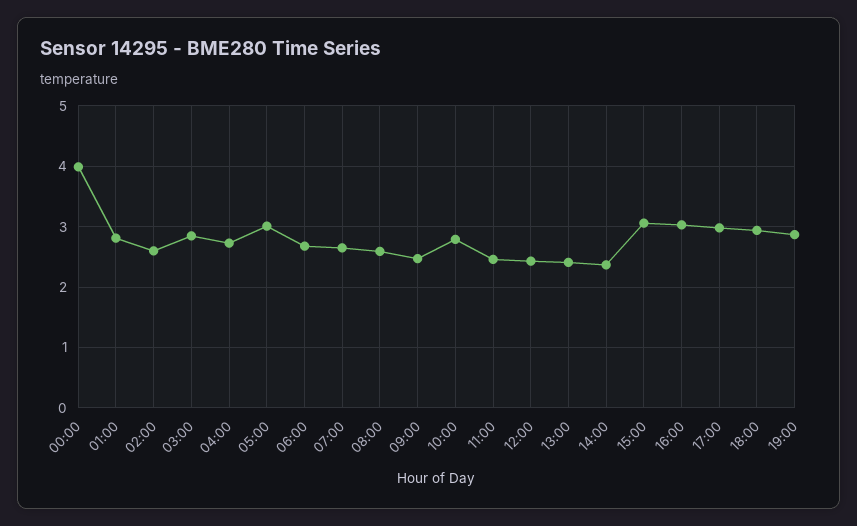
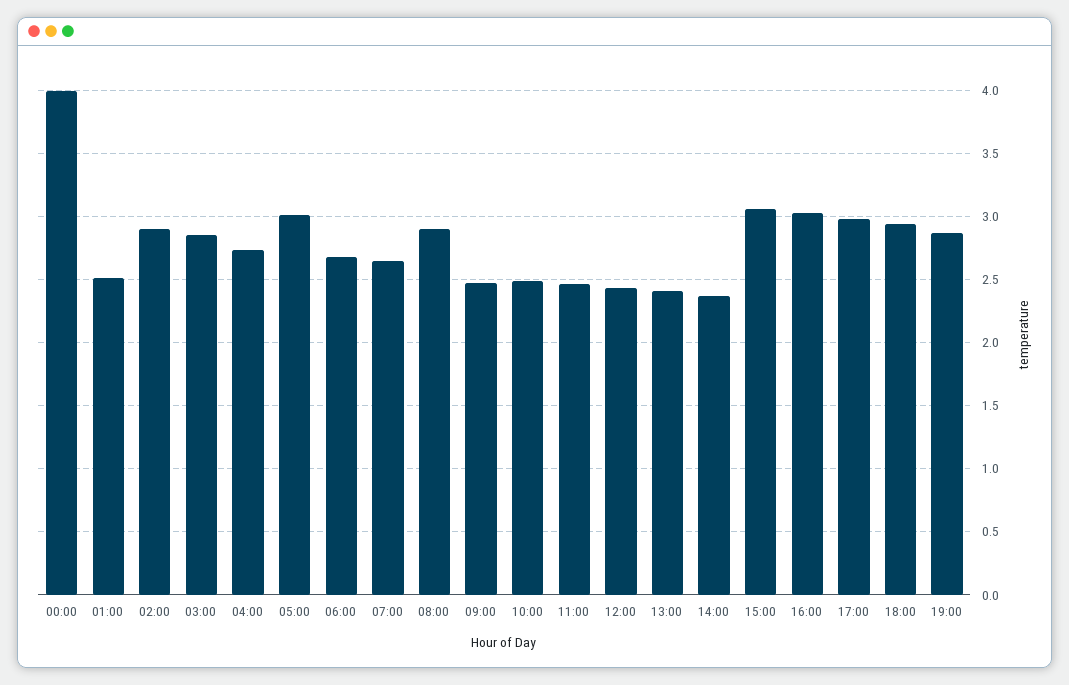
01:00: 2.8 -> 2.5
02:00: 2.6 -> 2.9
08:00: 2.6 -> 2.9
10:00: 2.8 -> 2.5

